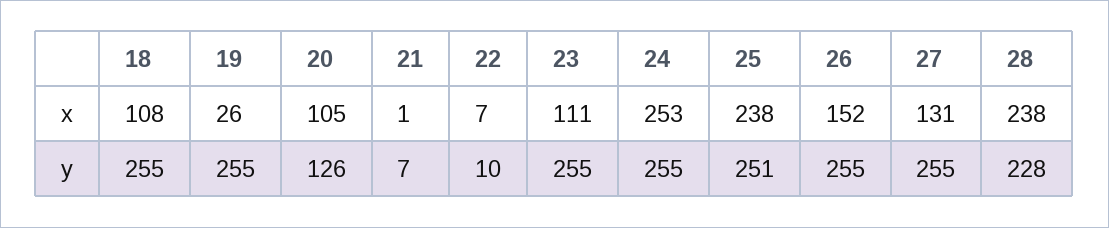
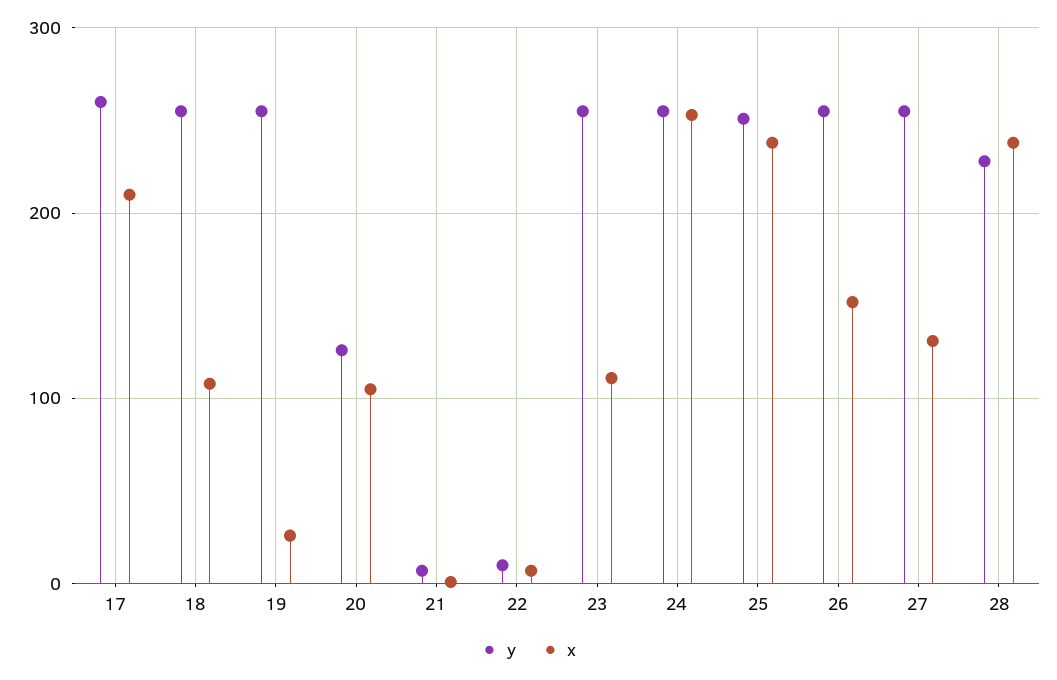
y, 17: none -> 260
x, 17: none -> 210

